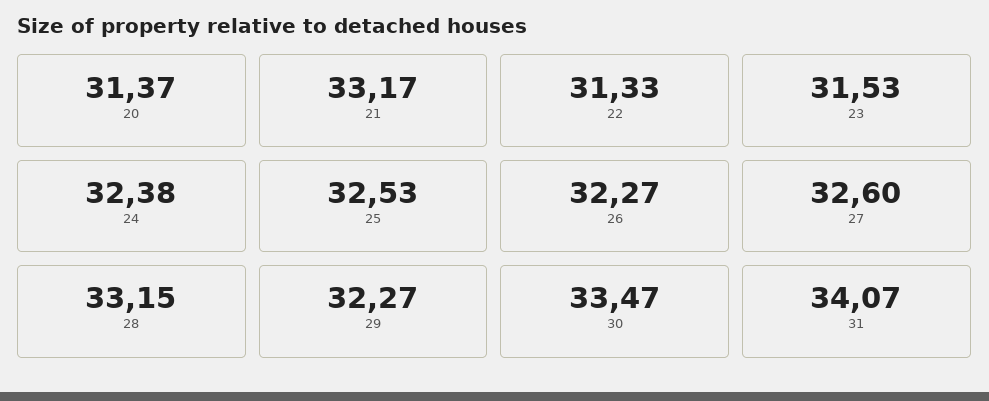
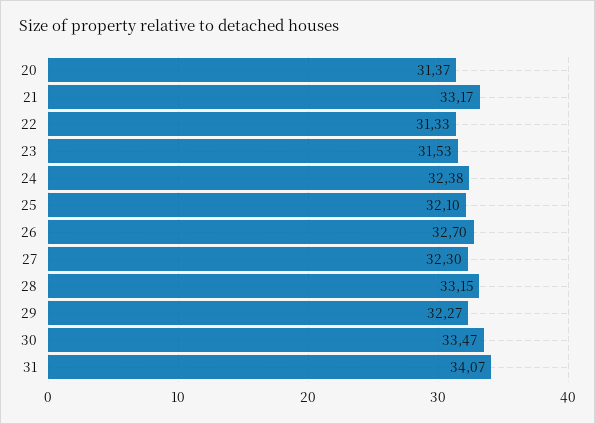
25: 32.53 -> 32.1
26: 32.27 -> 32.7
27: 32.6 -> 32.3

